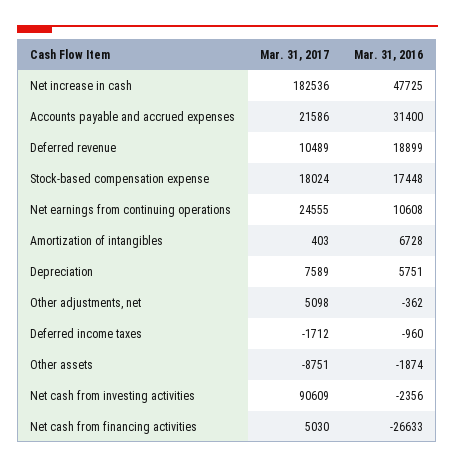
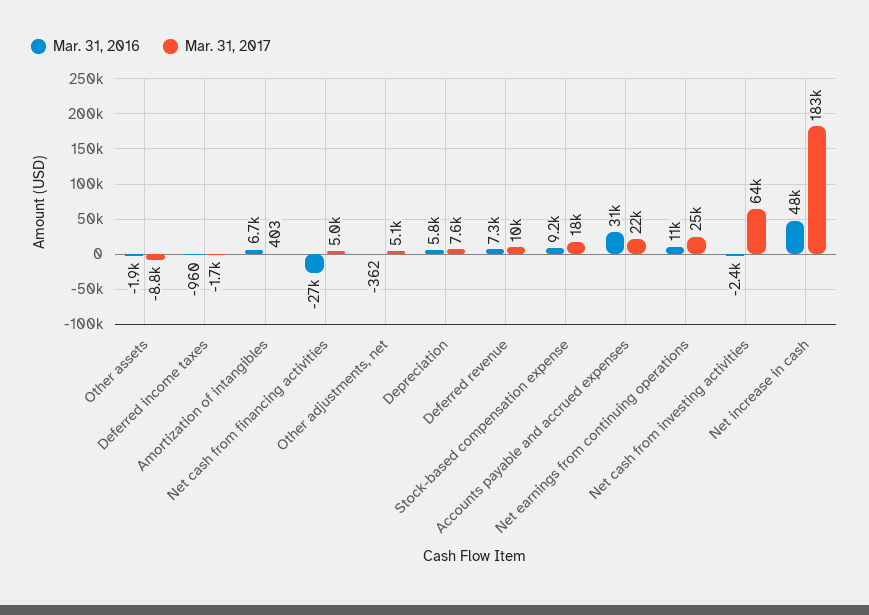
Mar. 31, 2016, Deferred revenue: 18899 -> 7300
Mar. 31, 2016, Stock-based compensation expense: 17448 -> 9200
Mar. 31, 2017, Net cash from investing activities: 90609 -> 64000

